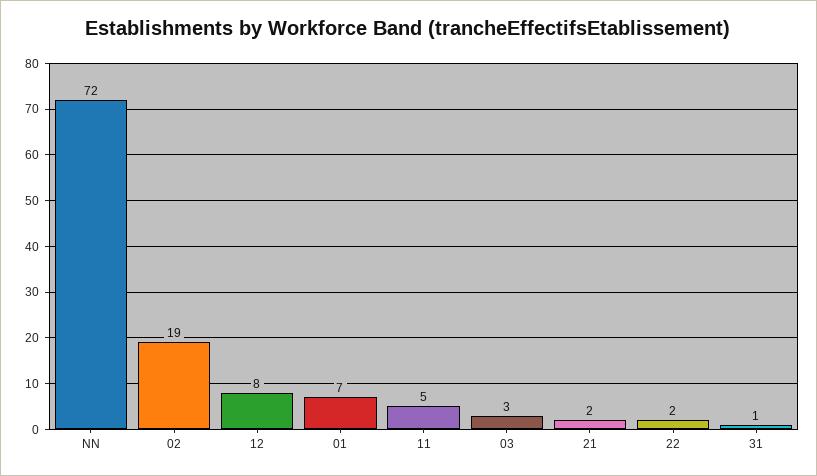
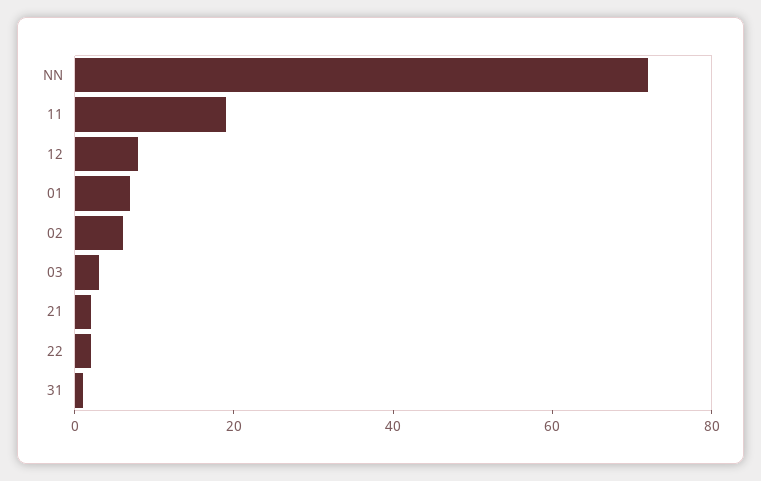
02: 19 -> 5
11: 5 -> 20

